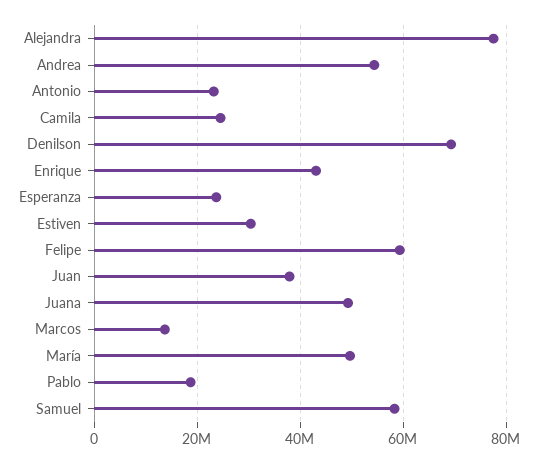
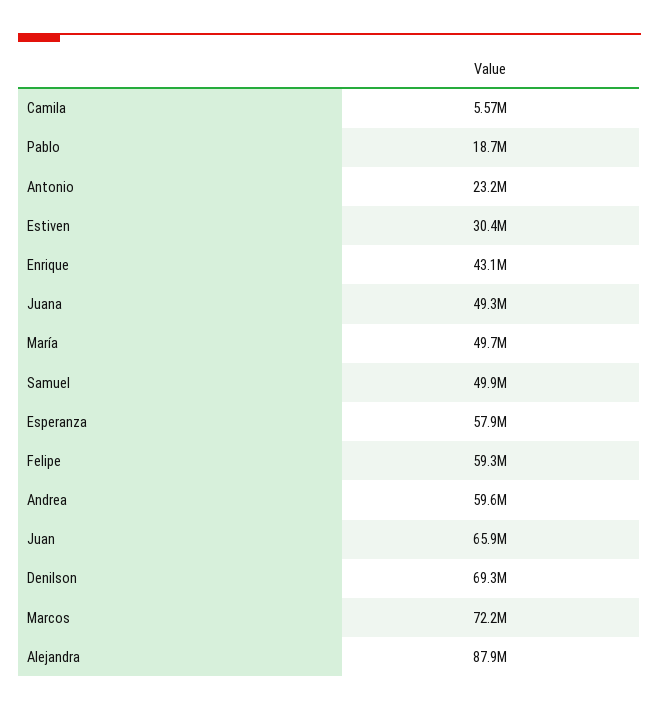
Alejandra: 78000000 -> 87900000
Andrea: 54000000 -> 59600000
Camila: 24000000 -> 5570000
Esperanza: 24000000 -> 57900000
Juan: 38000000 -> 65900000
Marcos: 14000000 -> 72200000
Samuel: 58000000 -> 49900000

